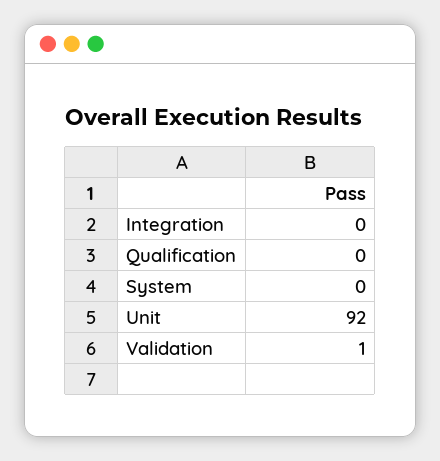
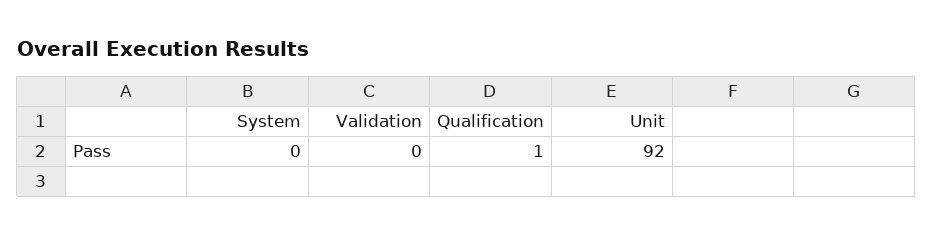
Integration: 0 -> none
Qualification: 0 -> 1
Validation: 1 -> 0

